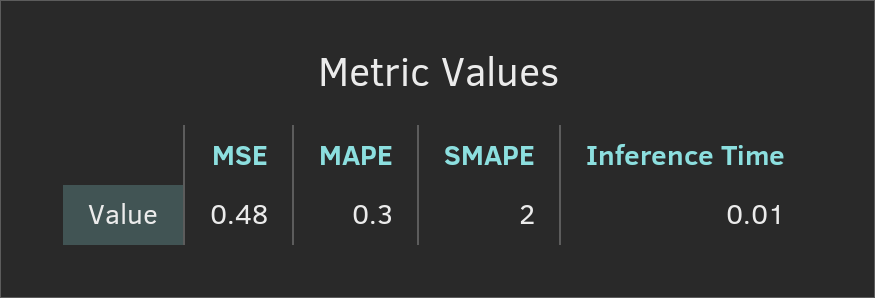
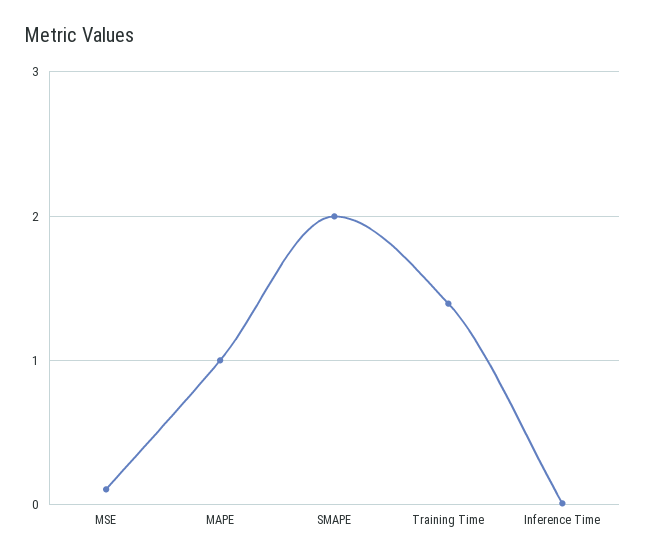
MSE: 0.48 -> 0.1
MAPE: 0.3 -> 1
Training Time: none -> 1.4

